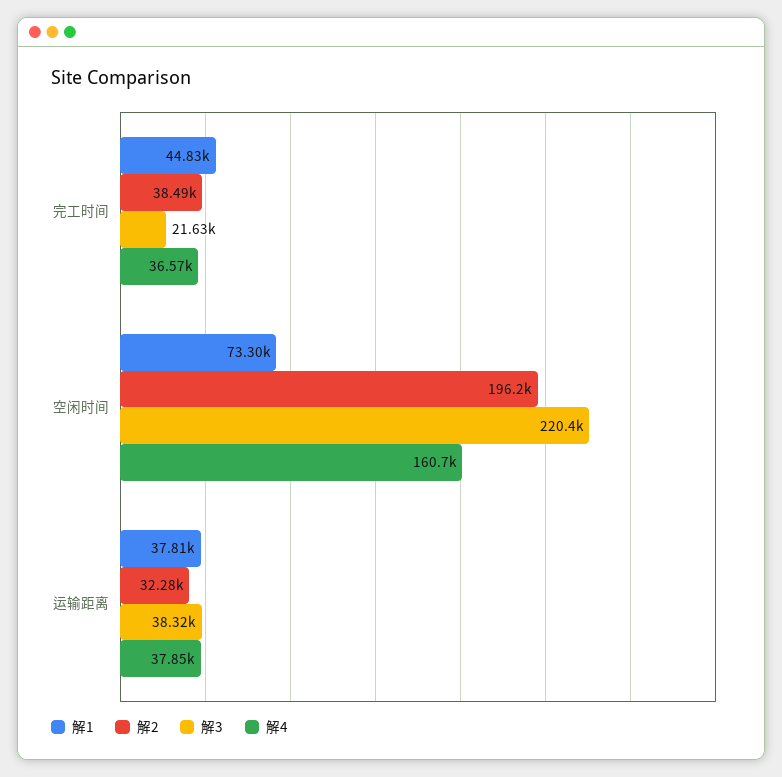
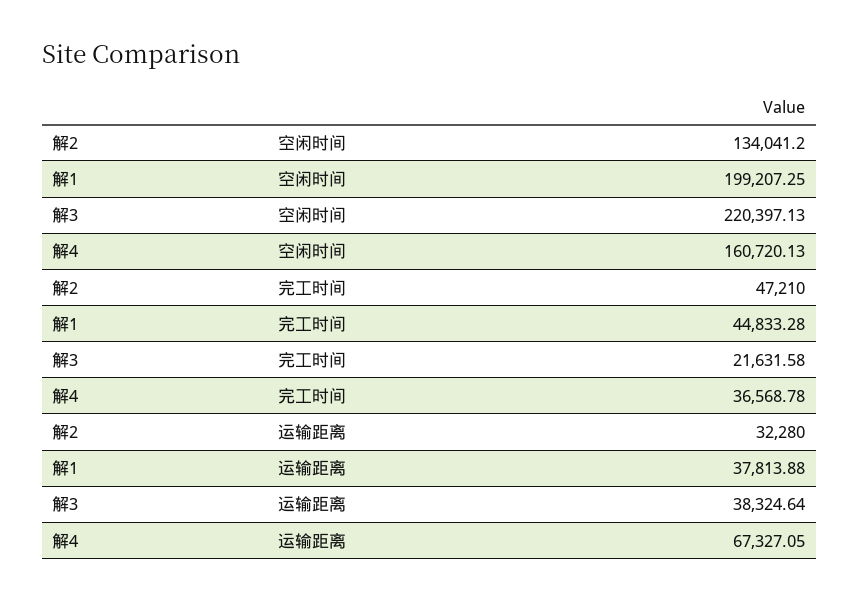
解2, 完工时间: 38490 -> 47210
解1, 空闲时间: 73300 -> 199207.25
解2, 空闲时间: 196200 -> 134041.2
解4, 运输距离: 37850 -> 67327.05

